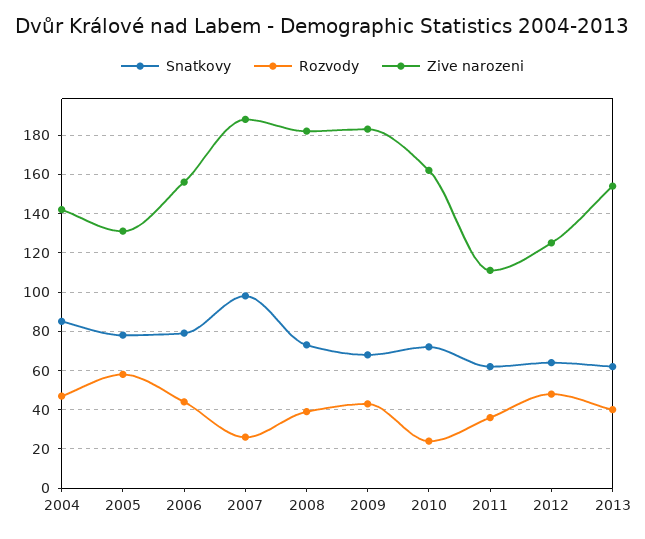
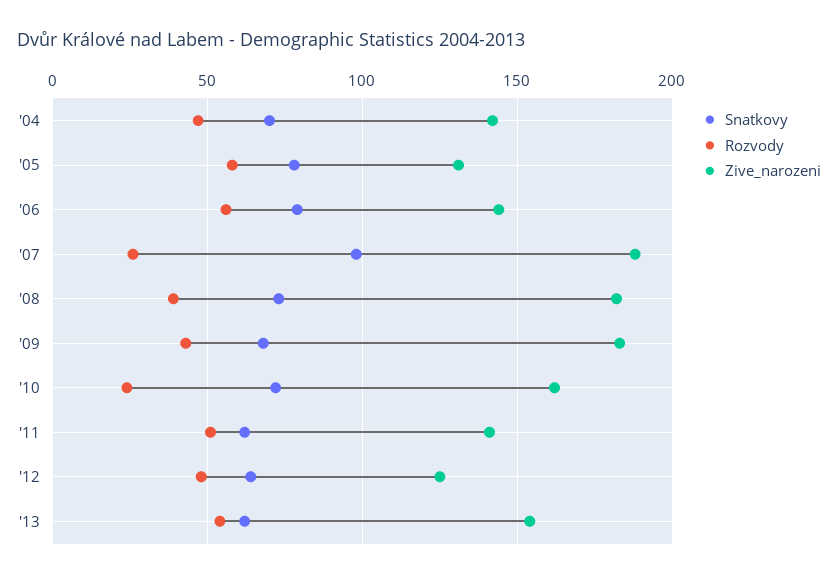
Snatkovy, 2004: 85 -> 70
Rozvody, 2006: 45 -> 55
Zive narozeni, 2006: 155 -> 145
Rozvody, 2011: 35 -> 50
Zive narozeni, 2011: 110 -> 140
Rozvody, 2013: 40 -> 55

